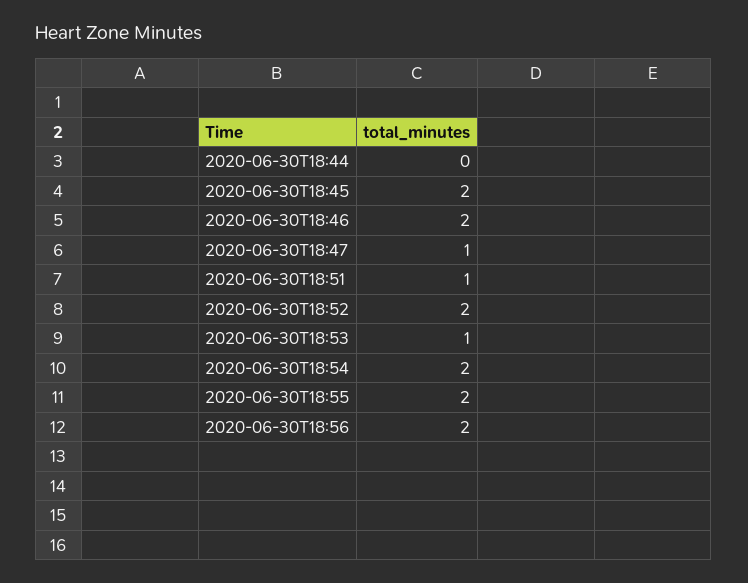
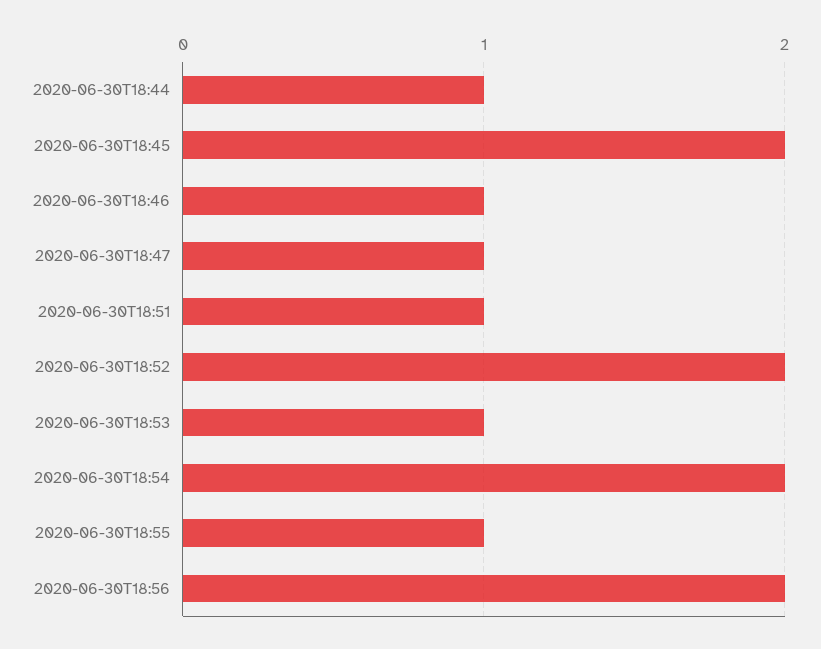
2020-06-30T18:44: 0 -> 1
2020-06-30T18:46: 2 -> 1
2020-06-30T18:55: 2 -> 1

